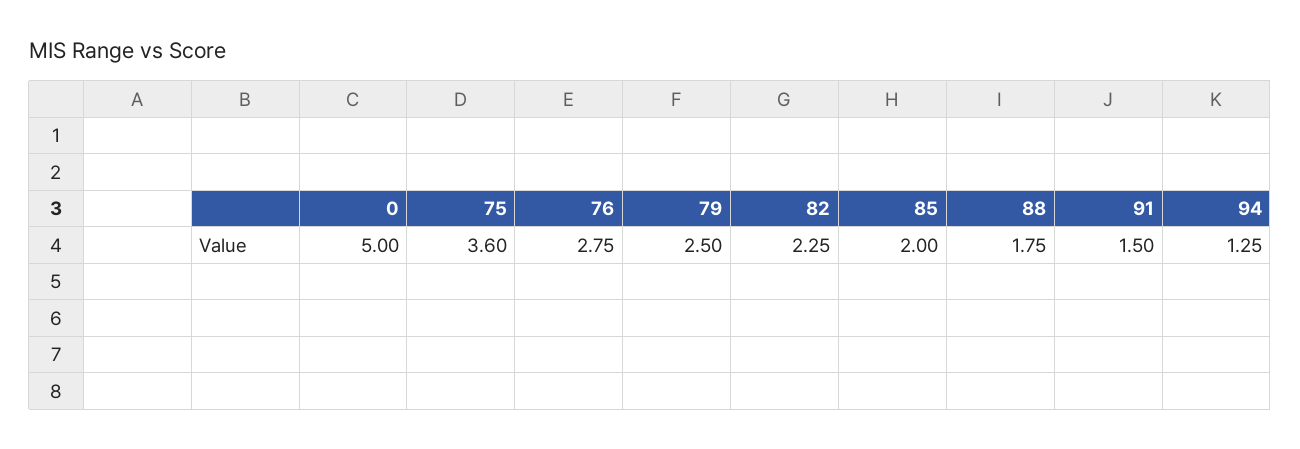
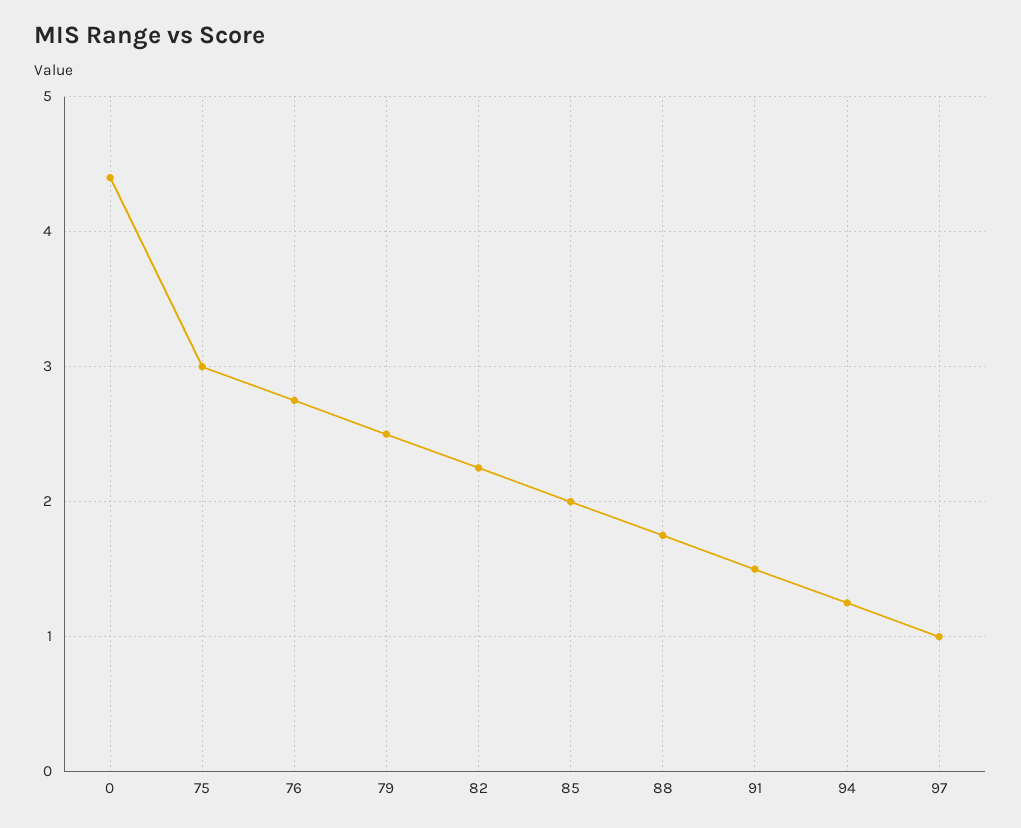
0: 5 -> 4.4
75: 3.6 -> 3
97: none -> 1

